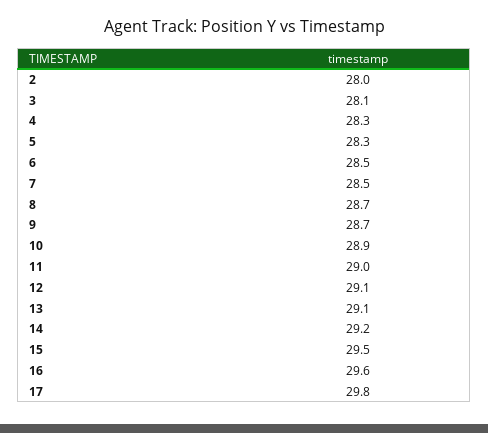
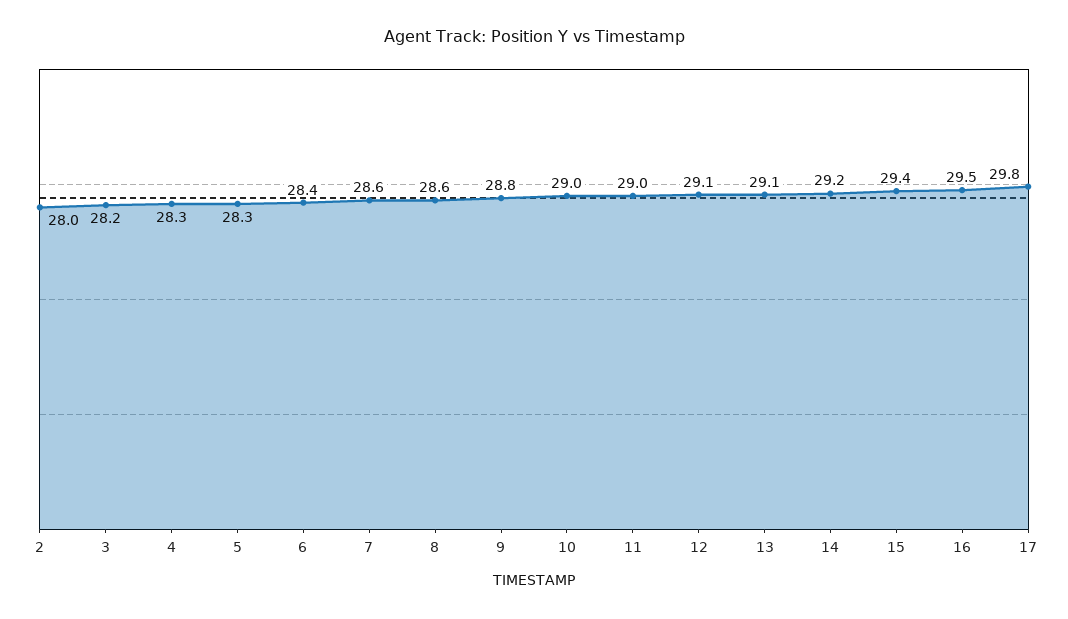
3: 28.1 -> 28.2
6: 28.5 -> 28.4
7: 28.5 -> 28.6
8: 28.7 -> 28.6
9: 28.7 -> 28.8
10: 28.9 -> 29
15: 29.5 -> 29.4
16: 29.6 -> 29.5

